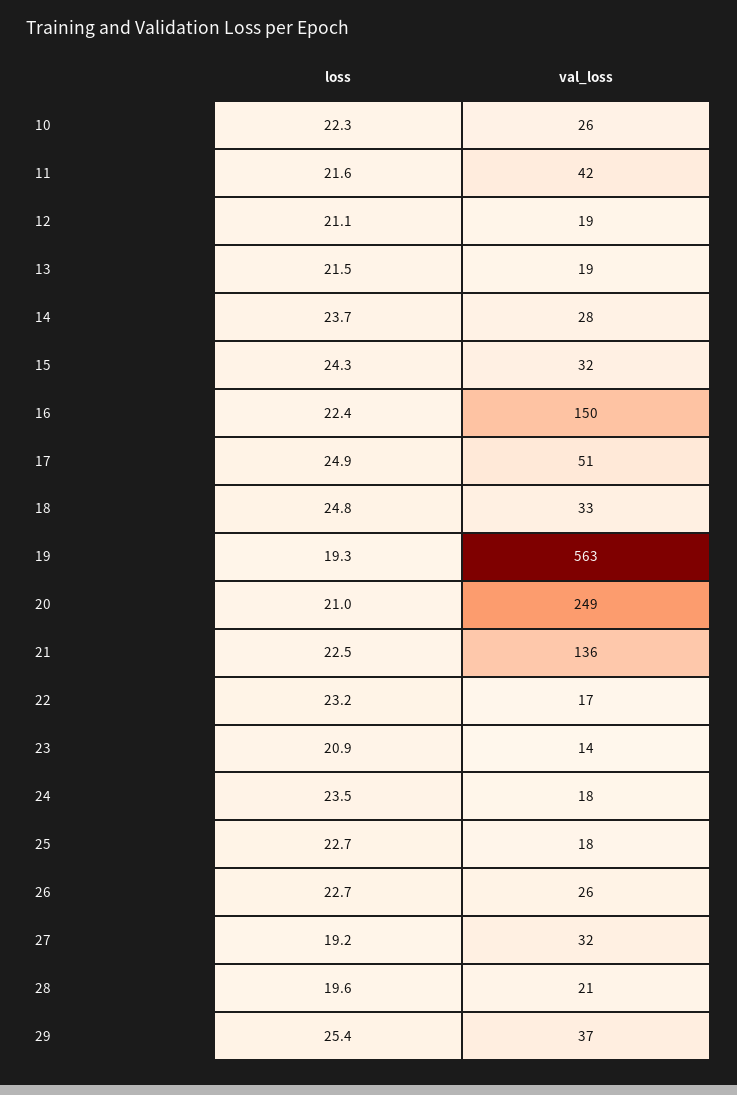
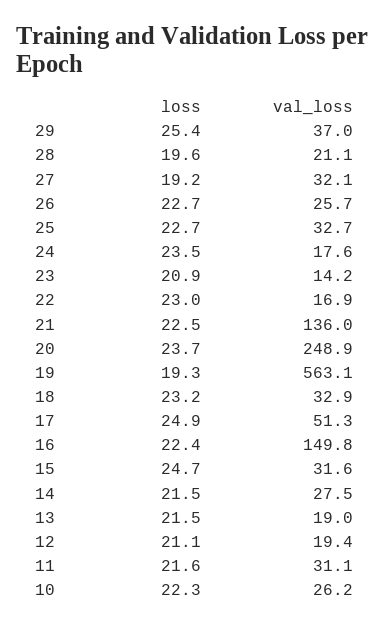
val_loss, 11: 42 -> 31.1
loss, 14: 23.7 -> 21.5
loss, 15: 24.3 -> 24.7
loss, 18: 24.8 -> 23.2
loss, 20: 21 -> 23.7
loss, 22: 23.2 -> 23
val_loss, 25: 18 -> 32.7

